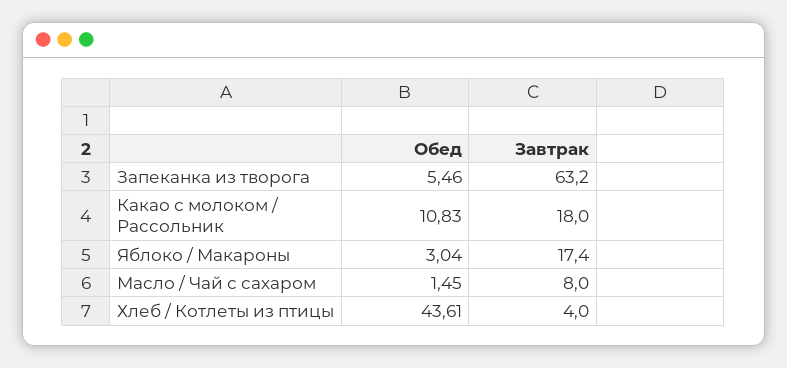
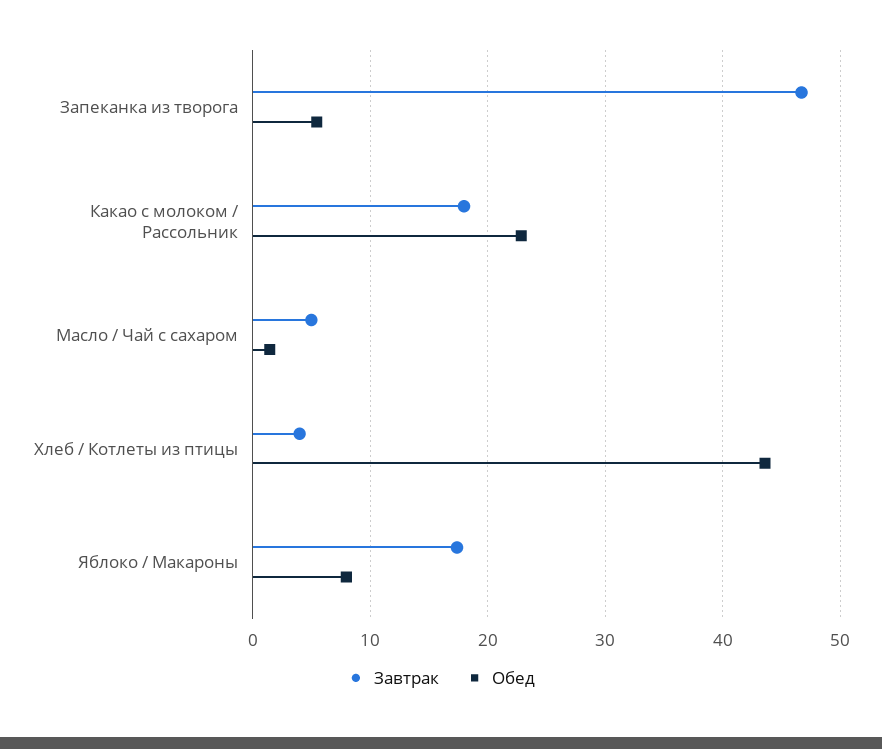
Завтрак, Запеканка из творога: 63.2 -> 47
Обед, Какао с молоком / Рассольник: 10.83 -> 23
Обед, Яблоко / Макароны: 3.04 -> 8
Завтрак, Масло / Чай с сахаром: 8 -> 5

